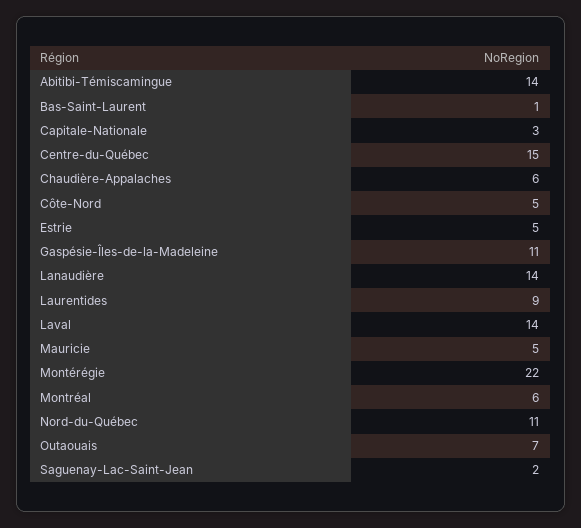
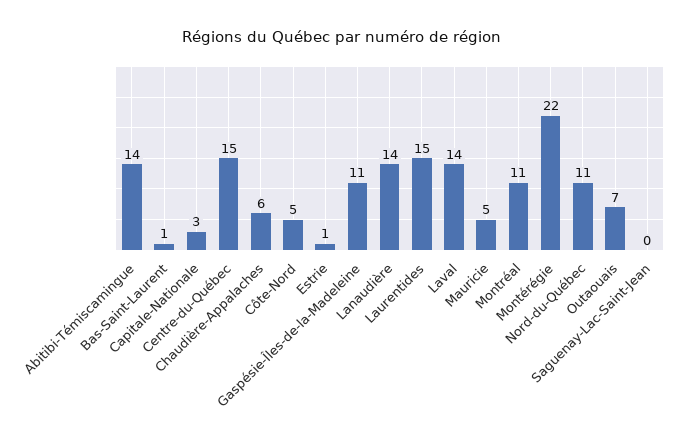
Estrie: 5 -> 1
Laurentides: 9 -> 15
Montréal: 6 -> 11
Saguenay-Lac-Saint-Jean: 2 -> 0

